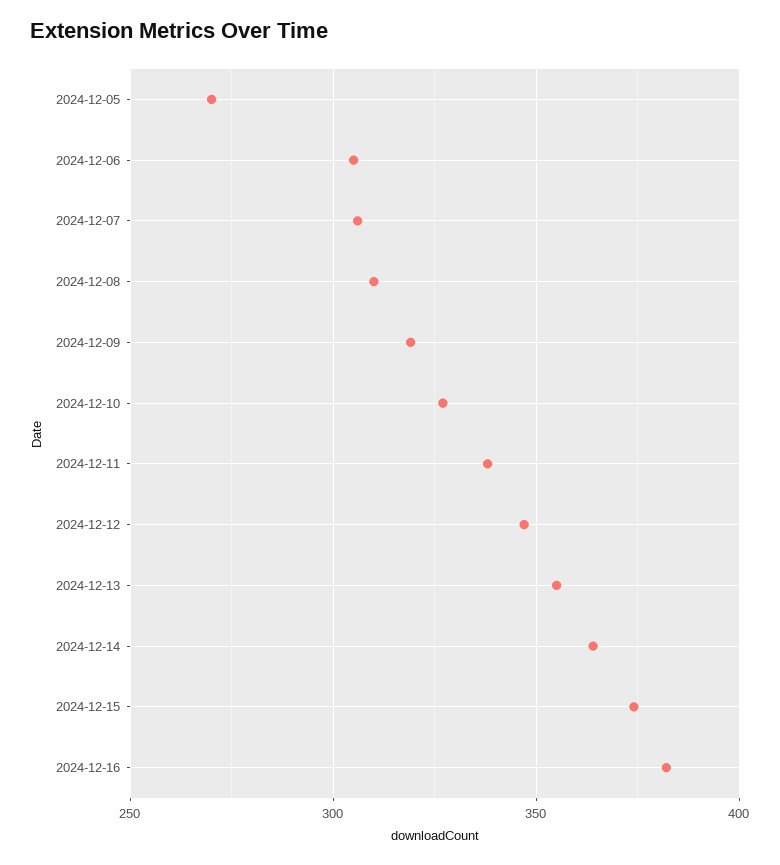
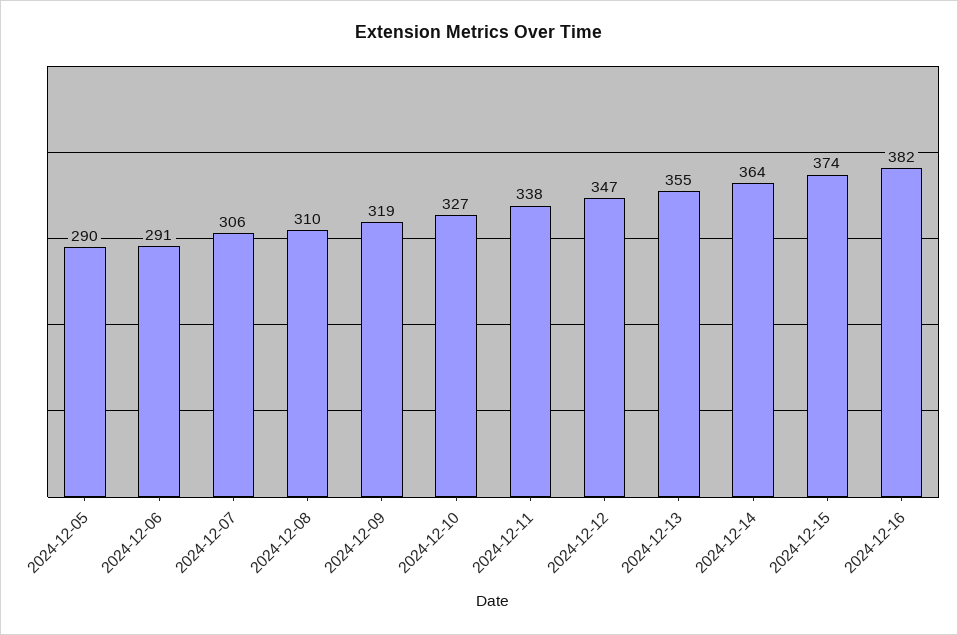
2024-12-05: 270 -> 290
2024-12-06: 305 -> 291

